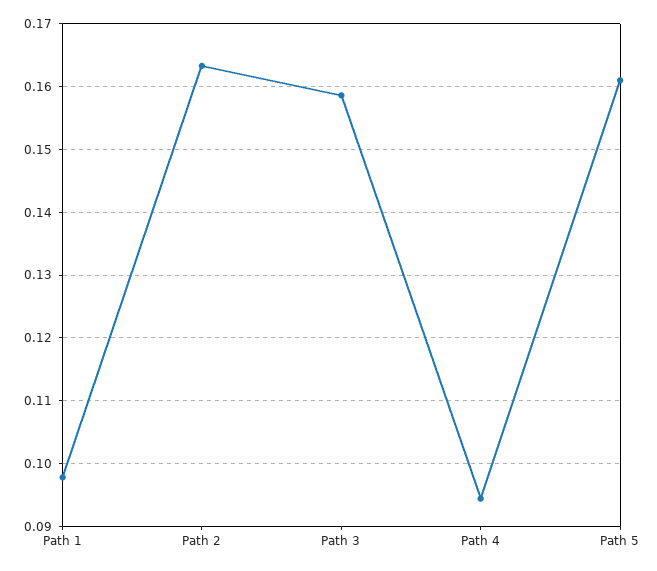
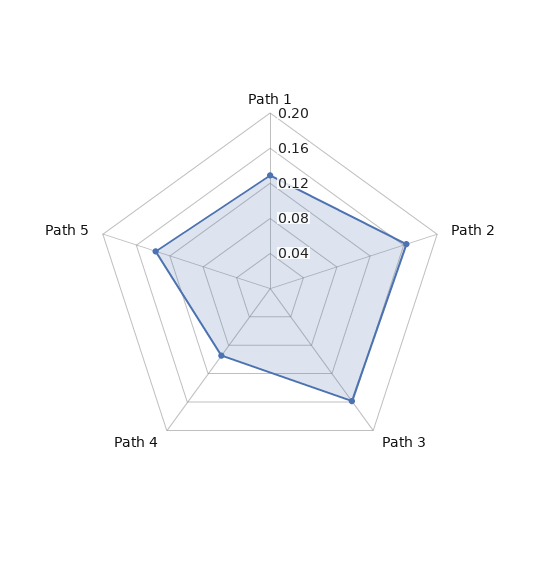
Path 1: 0.098 -> 0.13
Path 5: 0.161 -> 0.14

